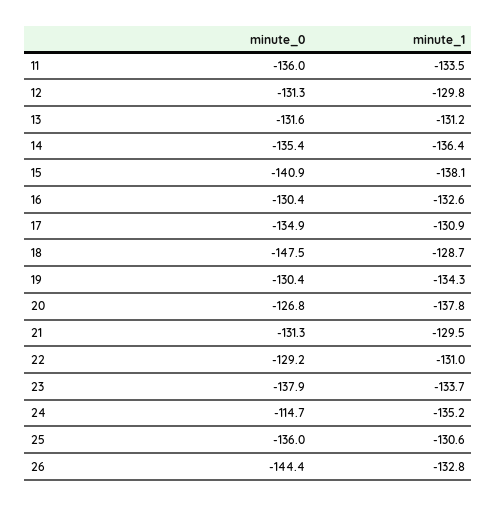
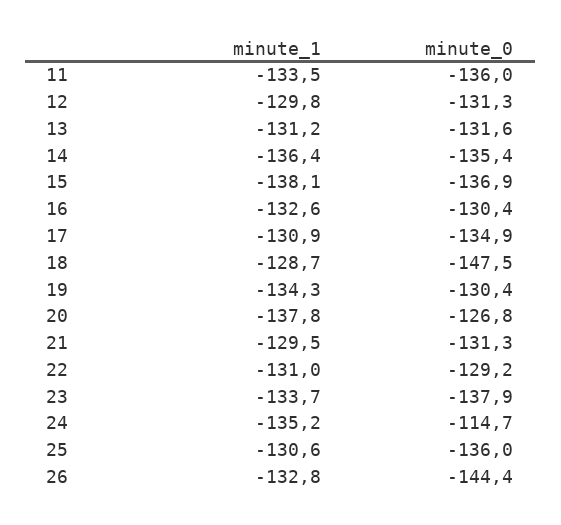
minute_0, 15: -140.9 -> -136.9

